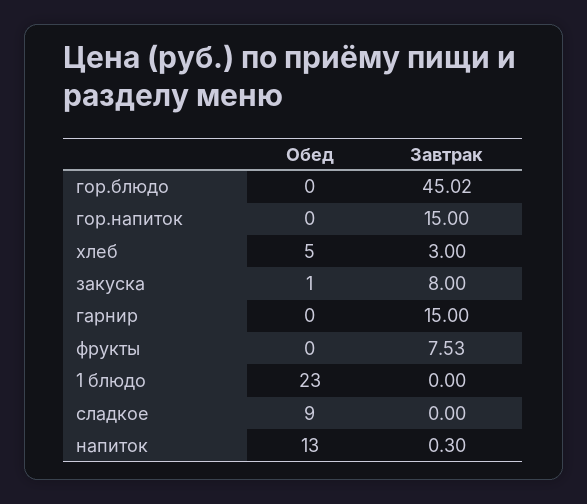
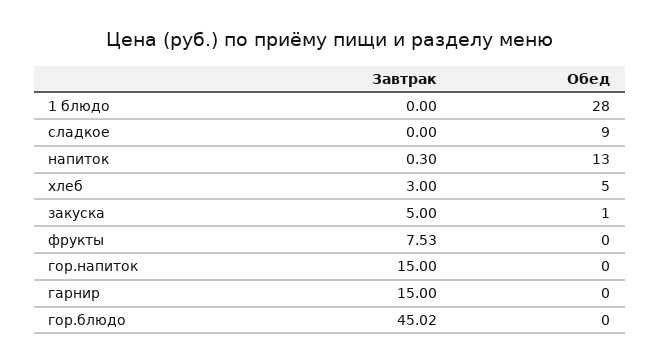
Завтрак, закуска: 8 -> 5
Обед, 1 блюдо: 23 -> 28

